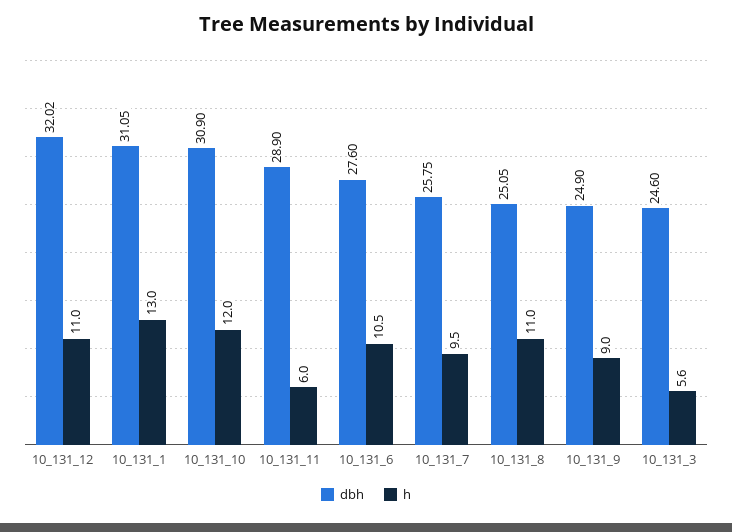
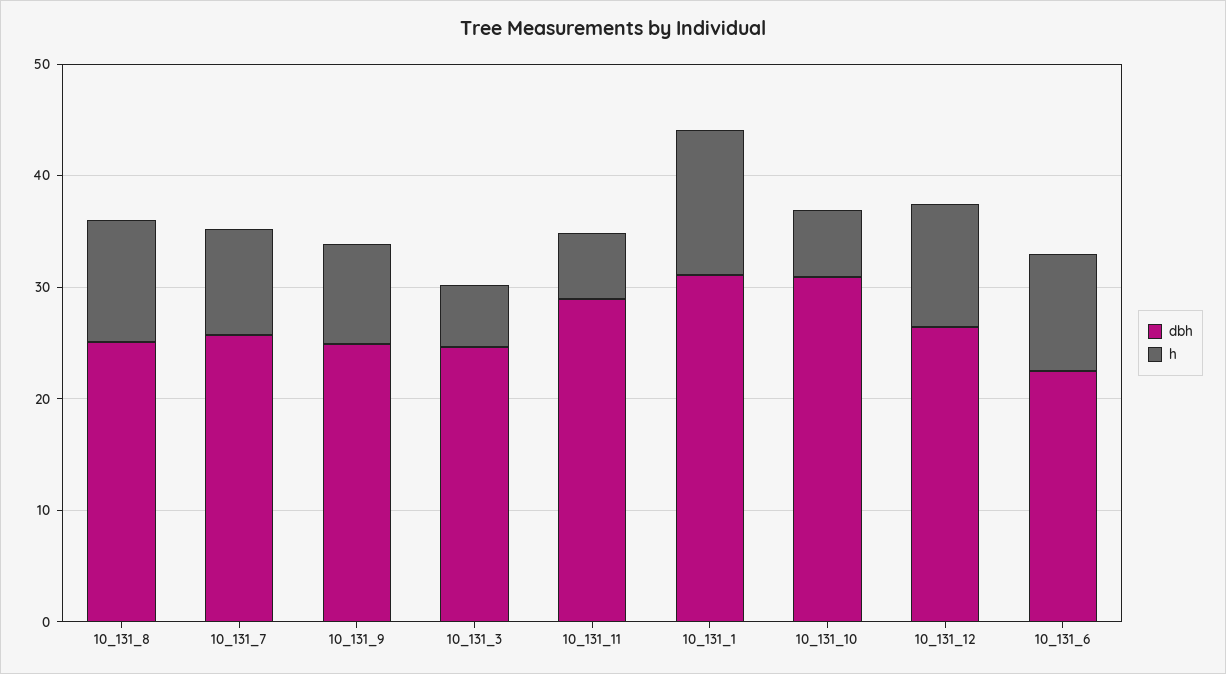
dbh, 10_131_12: 32.02 -> 26
h, 10_131_10: 12 -> 6
dbh, 10_131_6: 27.6 -> 22

